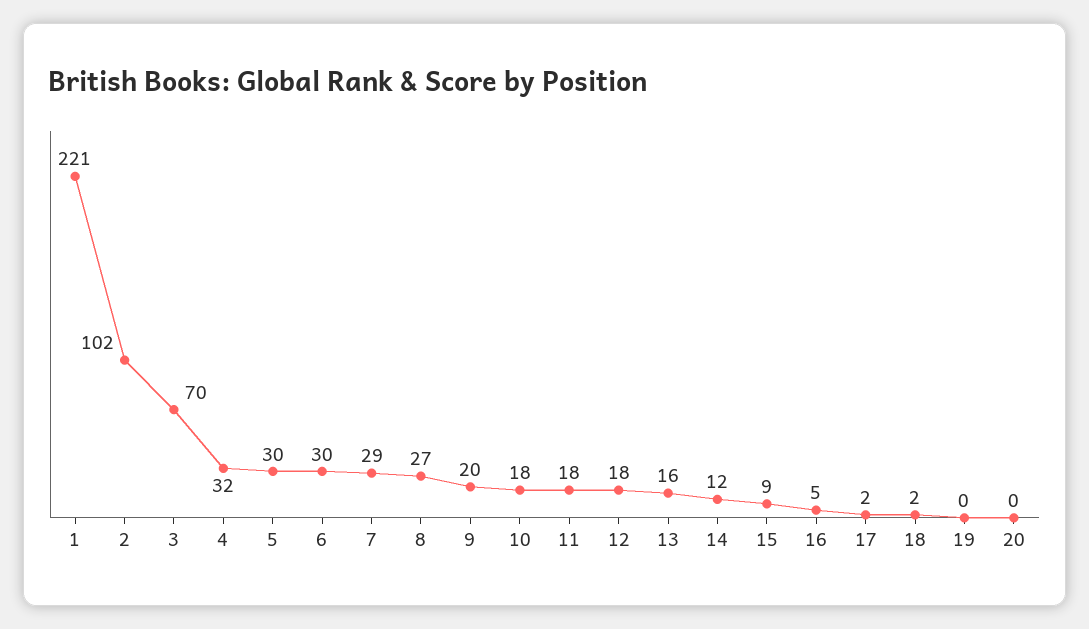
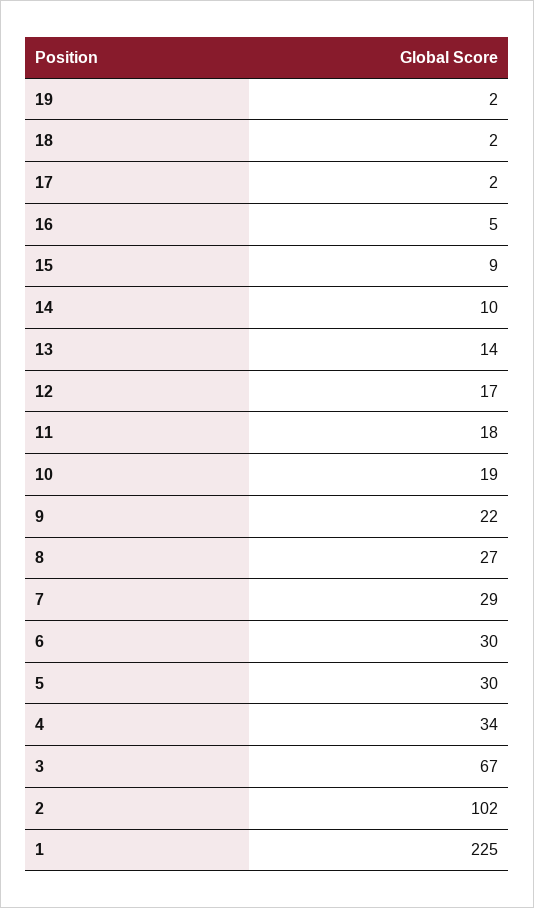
1: 221 -> 225
3: 70 -> 67
4: 32 -> 34
9: 20 -> 22
10: 18 -> 19
12: 18 -> 17
13: 16 -> 14
14: 12 -> 10
19: 0 -> 2
20: 0 -> none

